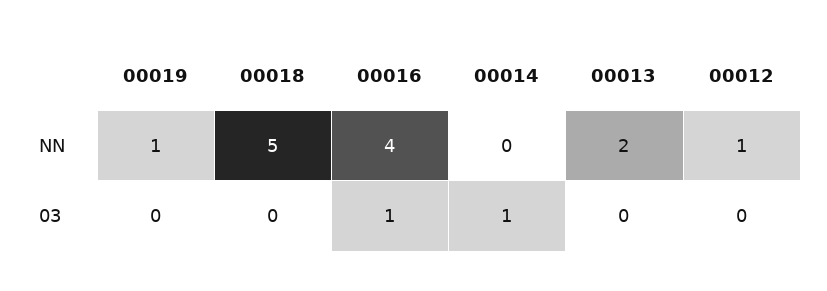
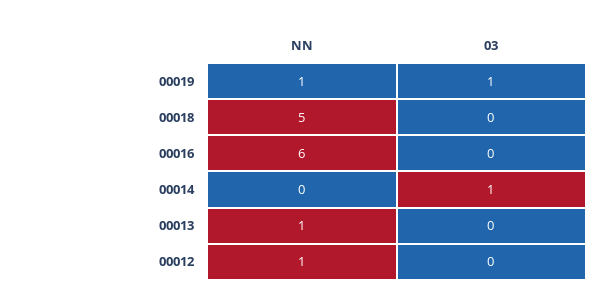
00016, NN: 4 -> 6
00013, NN: 2 -> 1
00019, 03: 0 -> 1
00016, 03: 1 -> 0

